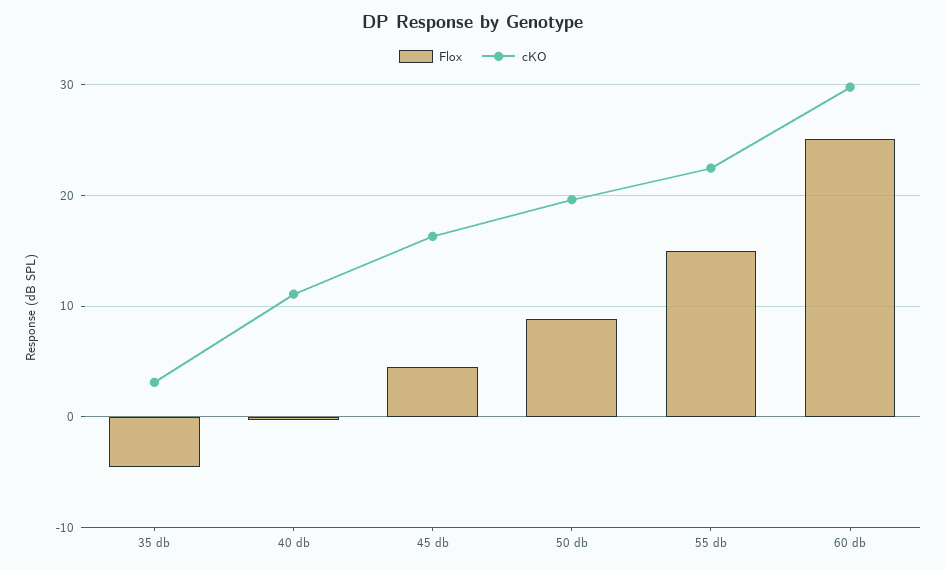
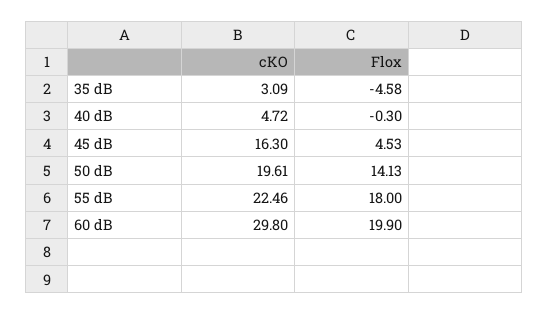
cKO, 40 db: 11 -> 4.72
Flox, 50 db: 9 -> 14.13
Flox, 55 db: 15 -> 18
Flox, 60 db: 25 -> 19.9

